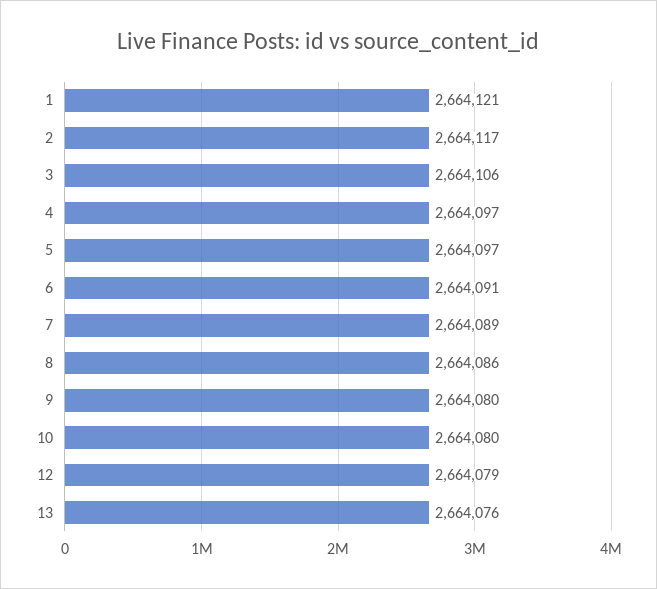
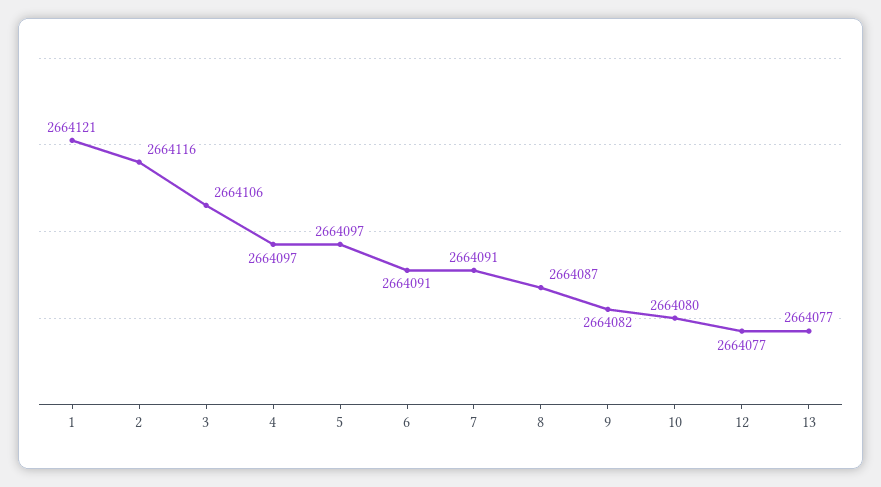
2: 2664117 -> 2664116
7: 2664089 -> 2664091
8: 2664086 -> 2664087
9: 2664080 -> 2664082
12: 2664079 -> 2664077
13: 2664076 -> 2664077

